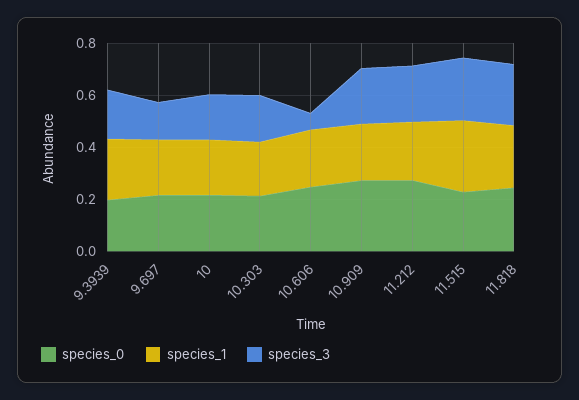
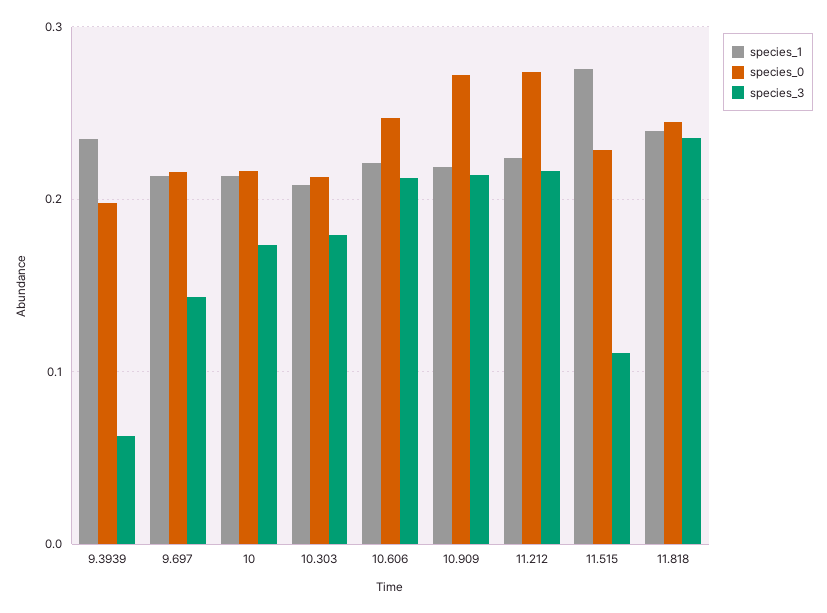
species_3, 9.3939: 0.2 -> 0.06
species_3, 10.606: 0.05 -> 0.21
species_3, 11.515: 0.25 -> 0.11

